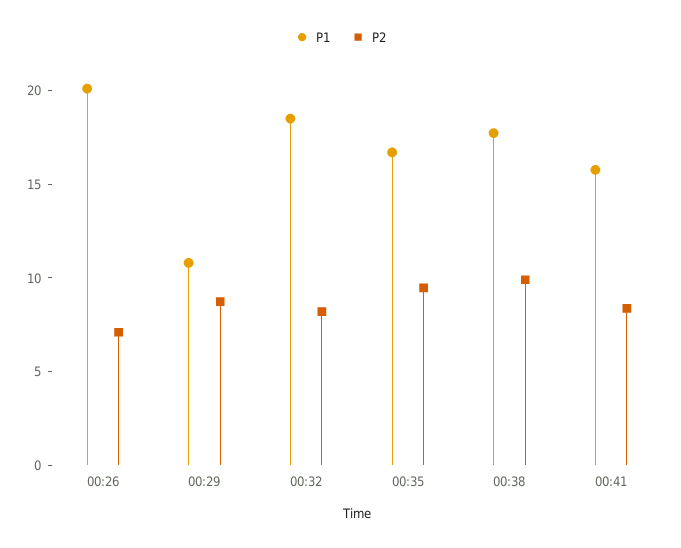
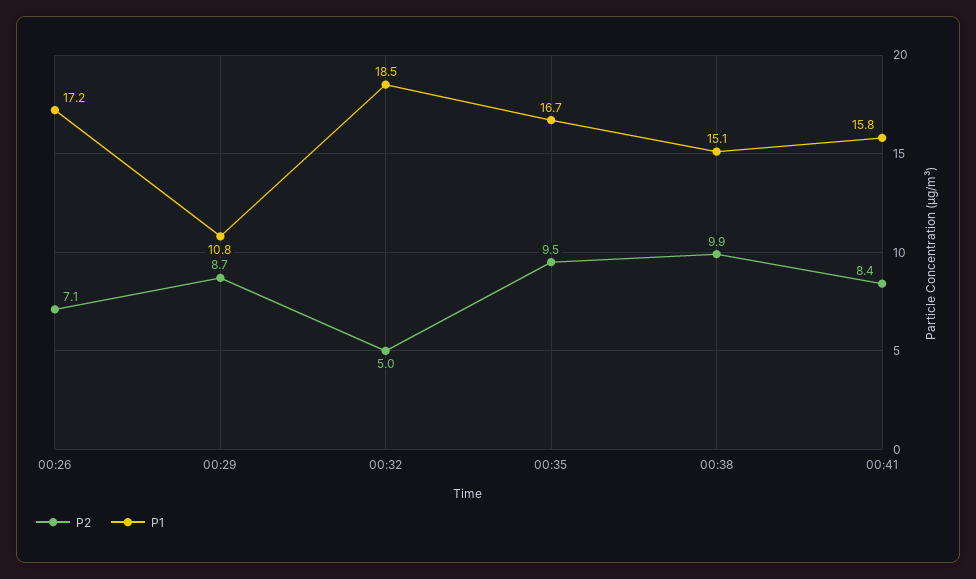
P1, 00:26: 20 -> 17.2
P2, 00:32: 8 -> 5
P1, 00:38: 18 -> 15.1

